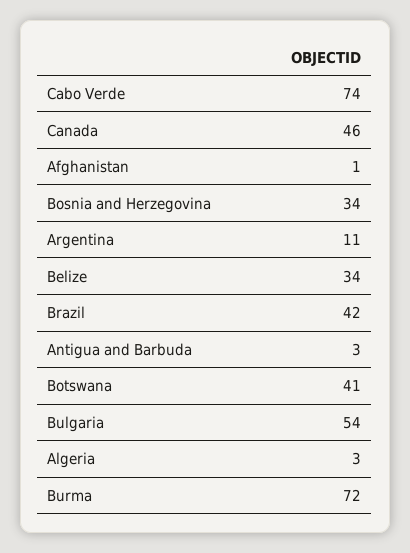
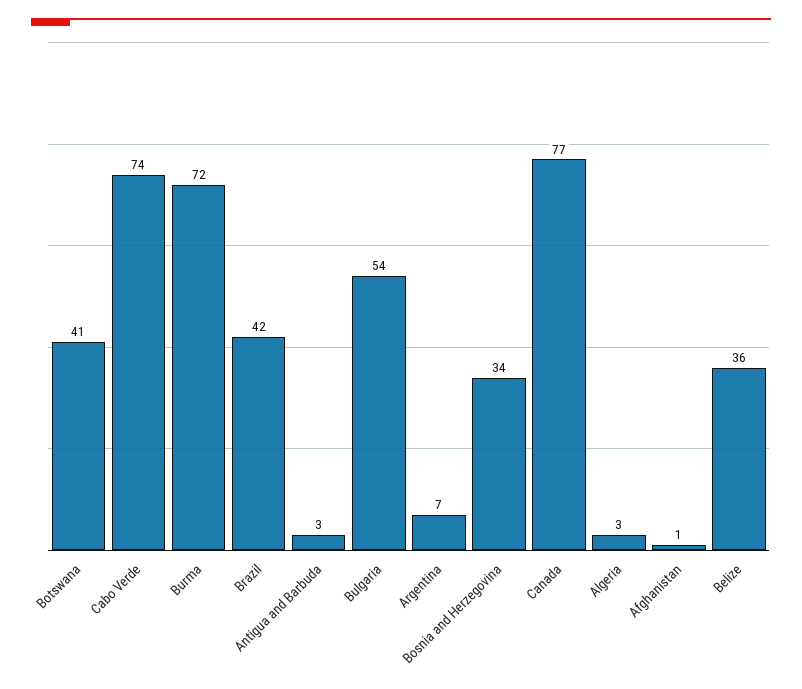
Canada: 46 -> 77
Argentina: 11 -> 7
Belize: 34 -> 36

